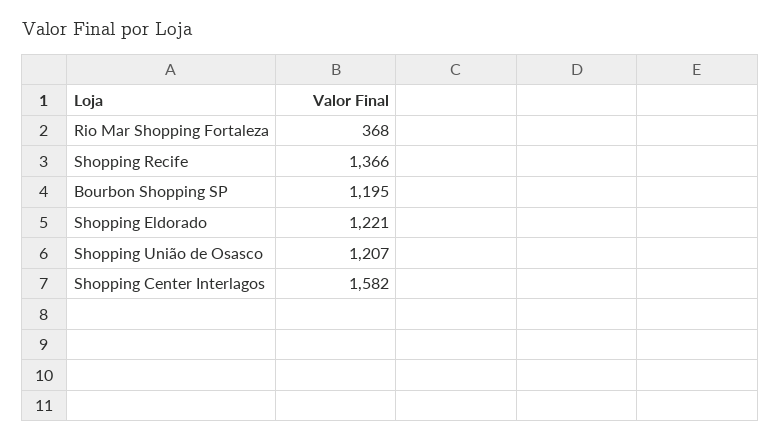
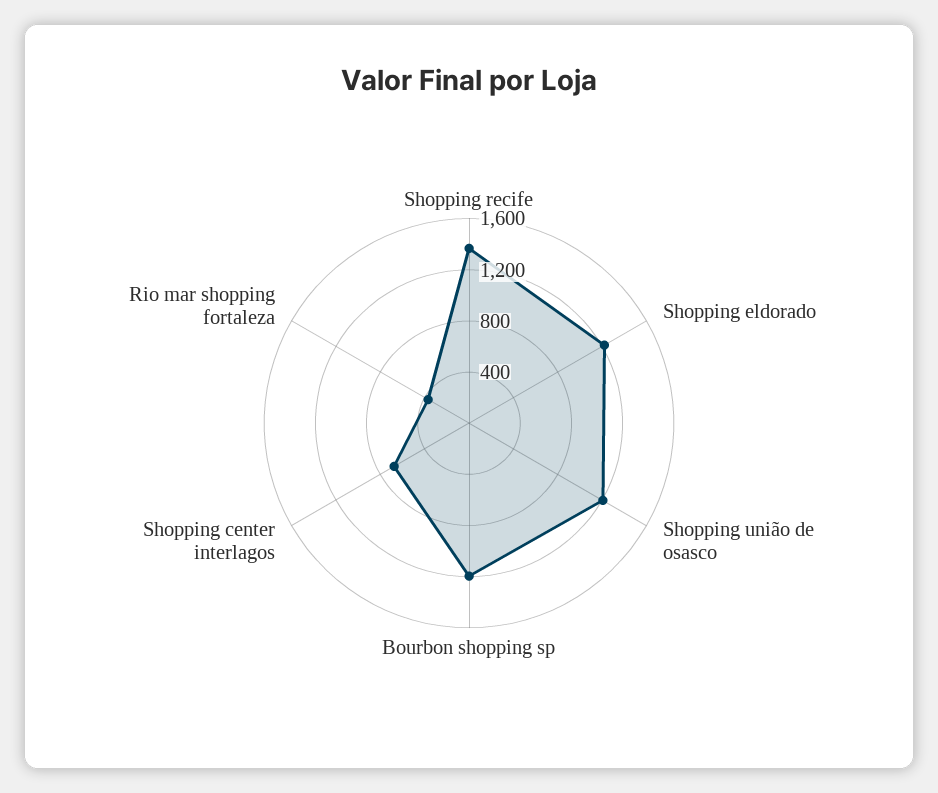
Shopping Center Interlagos: 1582 -> 700

